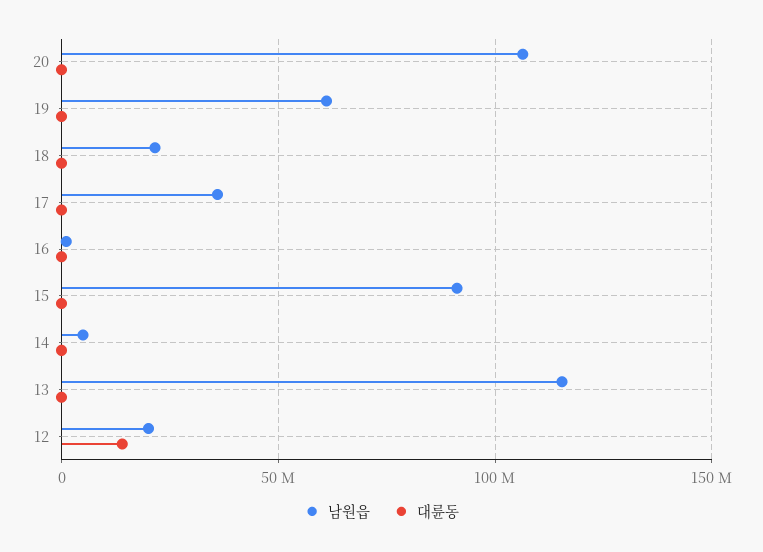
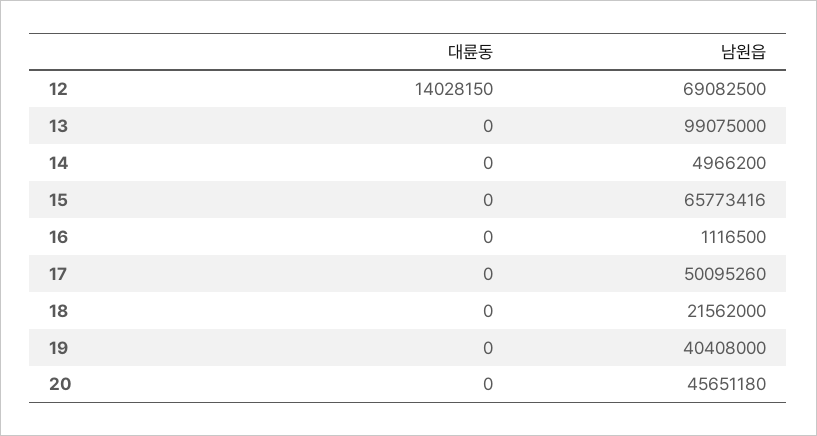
남원읍, 20: 105000000 -> 45651180
남원읍, 19: 60000000 -> 40408000
남원읍, 17: 35000000 -> 50095260
남원읍, 15: 90000000 -> 65773416
남원읍, 13: 115000000 -> 99075000
남원읍, 12: 20000000 -> 69082500

